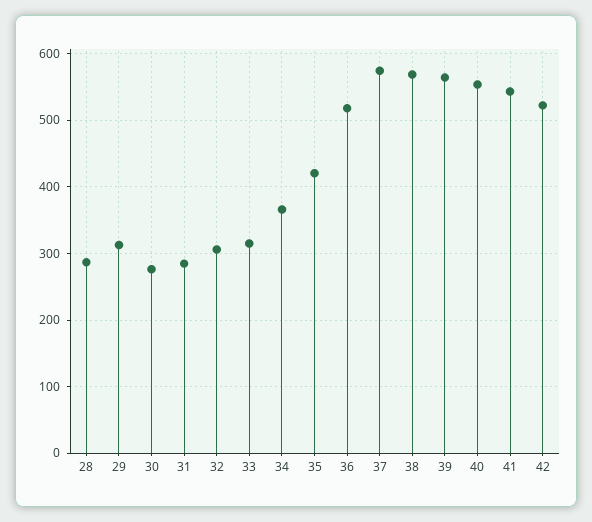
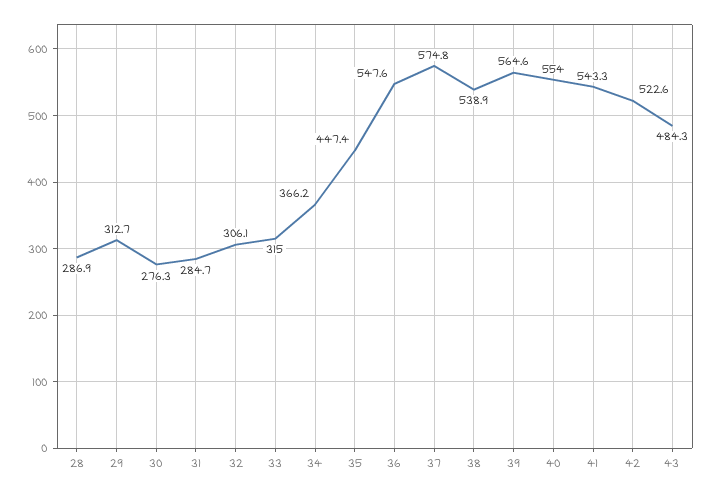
35: 420 -> 447.4
36: 520 -> 547.6
38: 570 -> 538.9
43: none -> 484.3

